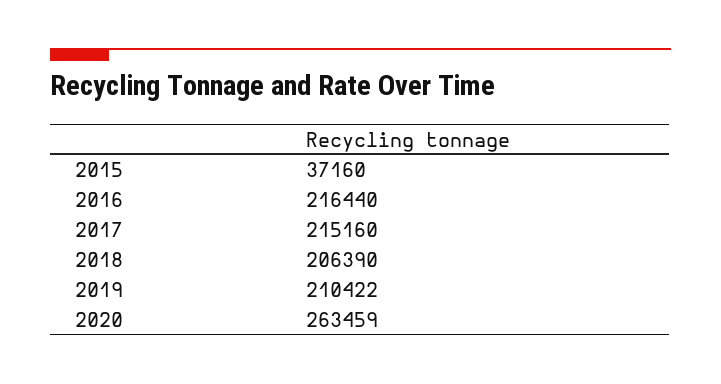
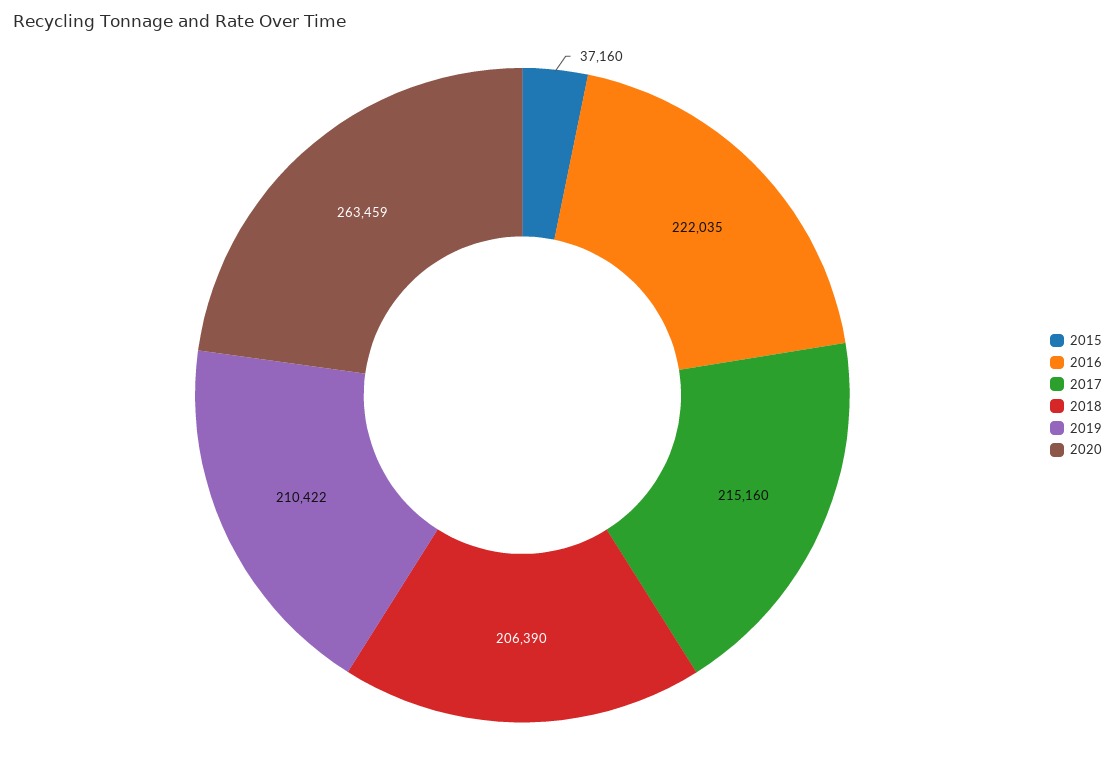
2016: 216440 -> 222035

